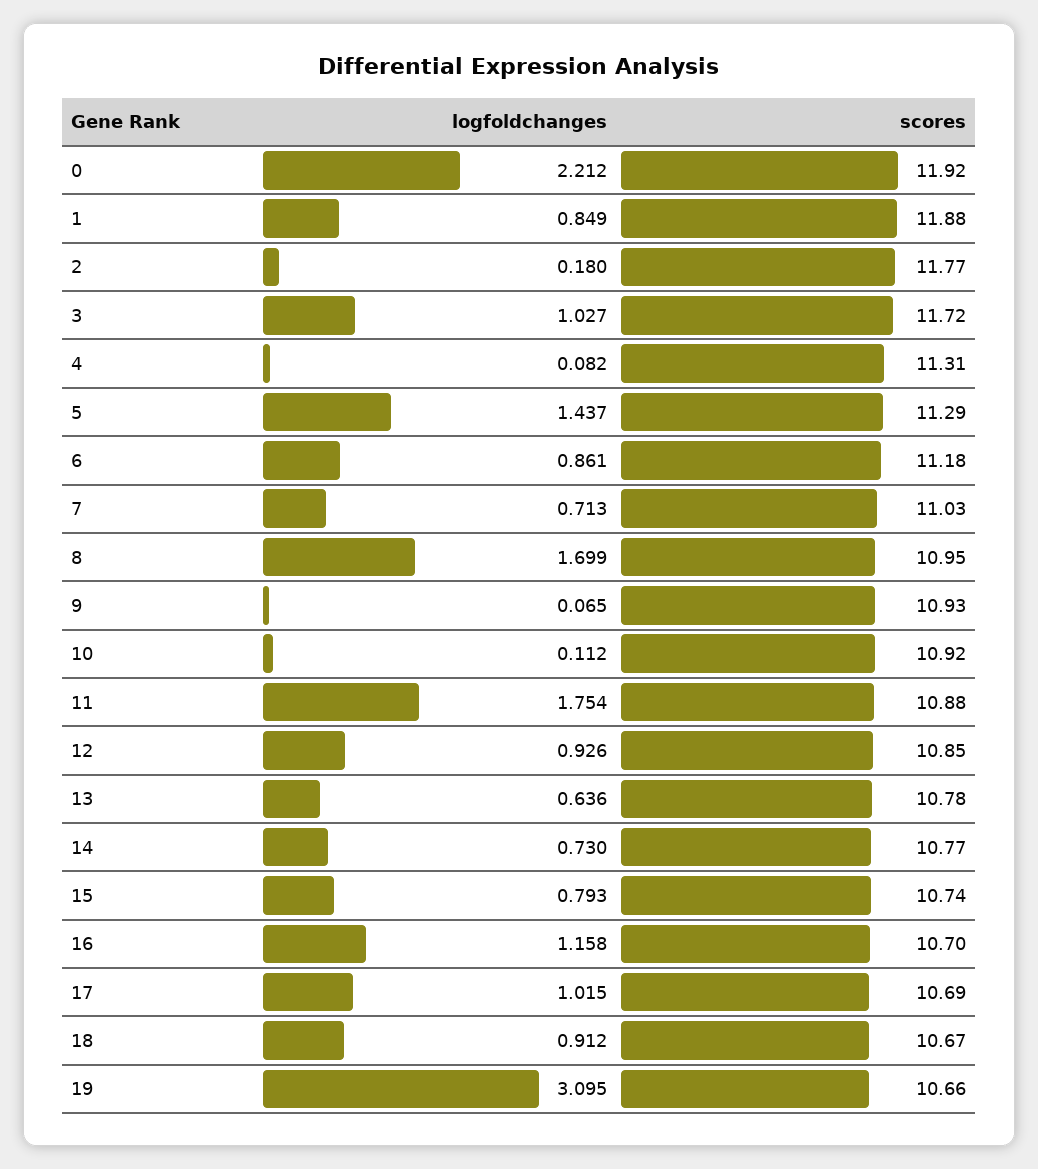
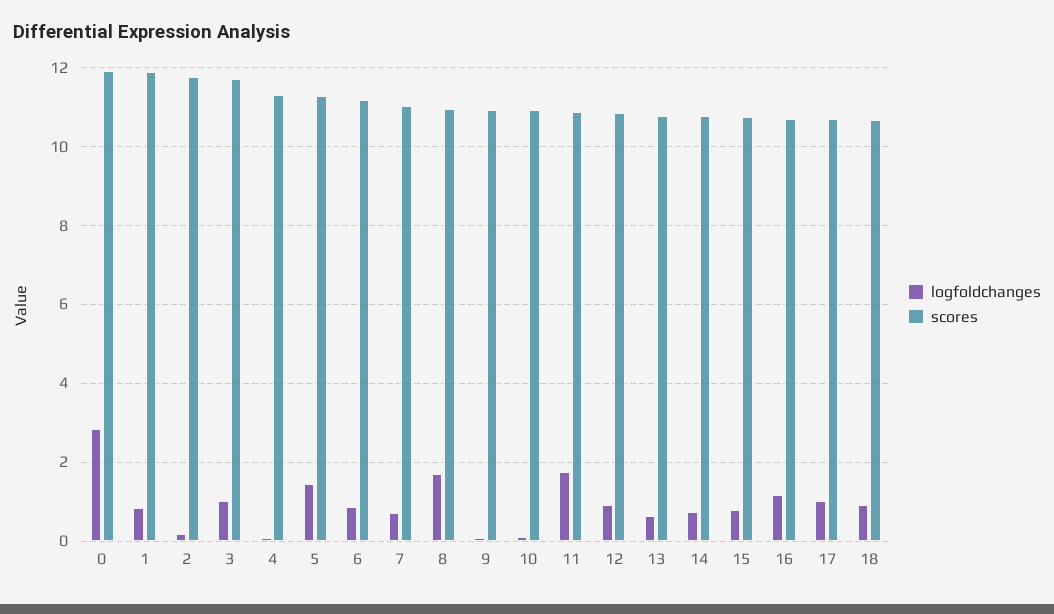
logfoldchanges, 0: 2.212 -> 2.8
logfoldchanges, 19: 3.095 -> none
scores, 19: 10.66 -> none

